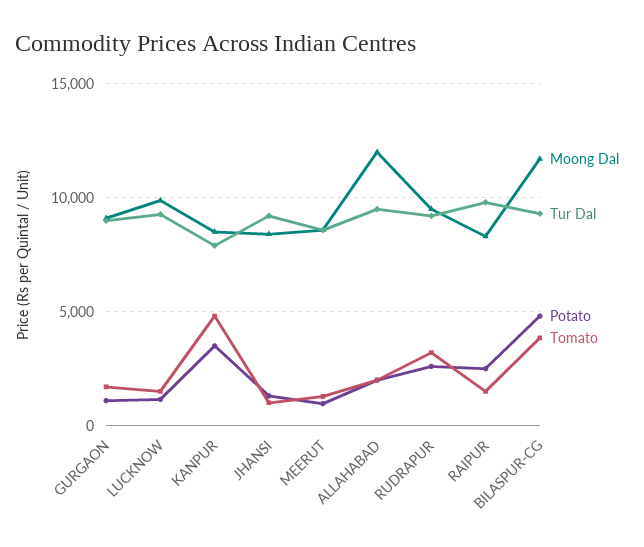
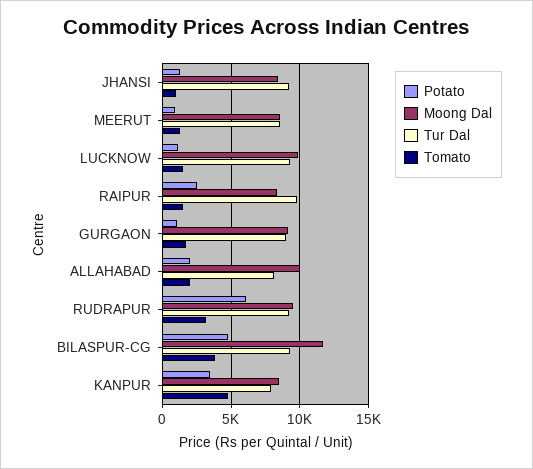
Moong Dal, ALLAHABAD: 12000 -> 10000
Tur Dal, ALLAHABAD: 9500 -> 8000
Potato, RUDRAPUR: 2500 -> 6000

